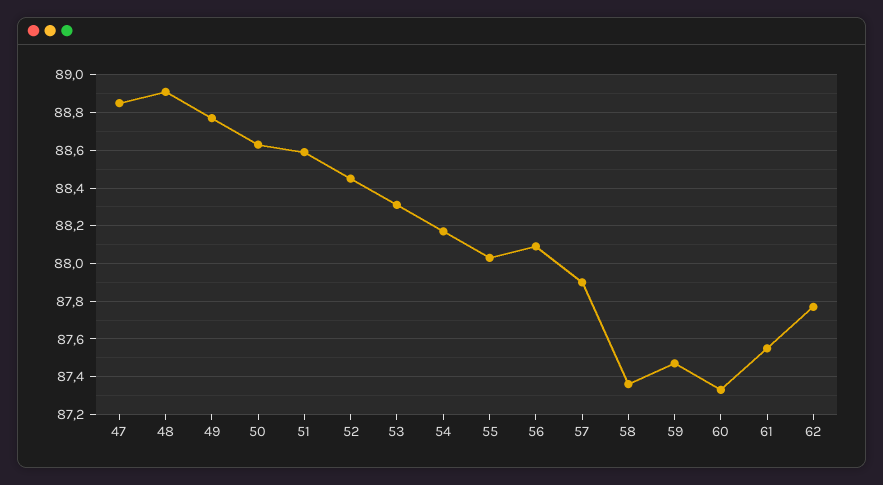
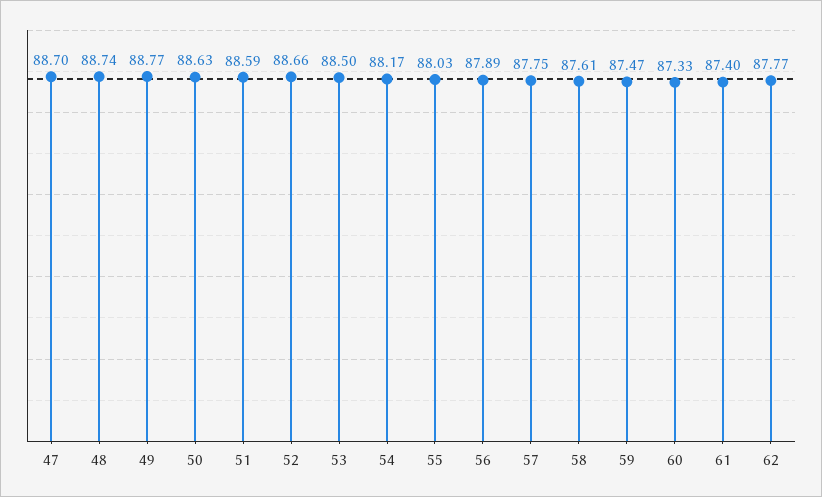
47: 88.85 -> 88.7
48: 88.9 -> 88.74
52: 88.45 -> 88.66
53: 88.3 -> 88.5
56: 88.1 -> 87.89
57: 87.9 -> 87.75
58: 87.35 -> 87.61
61: 87.55 -> 87.4

